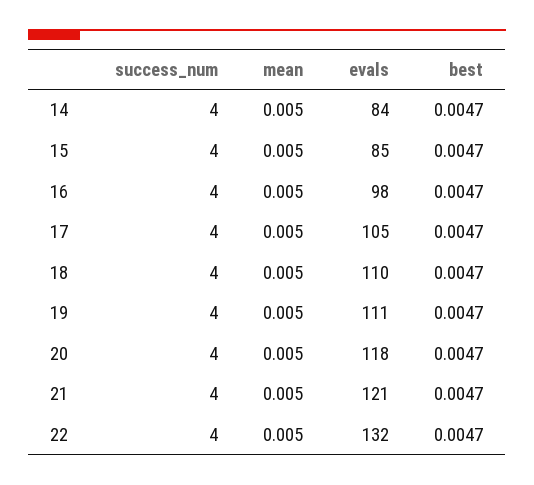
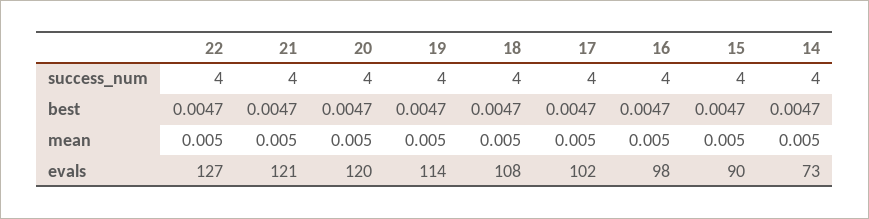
evals, 14: 84 -> 73
evals, 15: 85 -> 90
evals, 17: 105 -> 102
evals, 18: 110 -> 108
evals, 19: 111 -> 114
evals, 20: 118 -> 120
evals, 22: 132 -> 127

